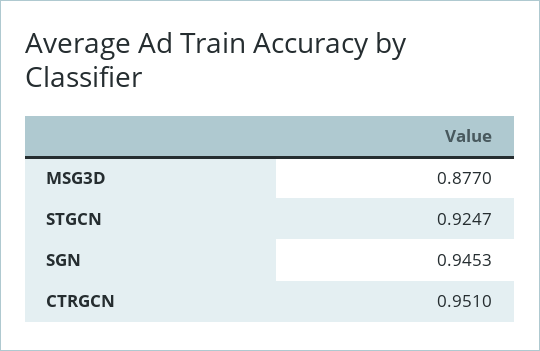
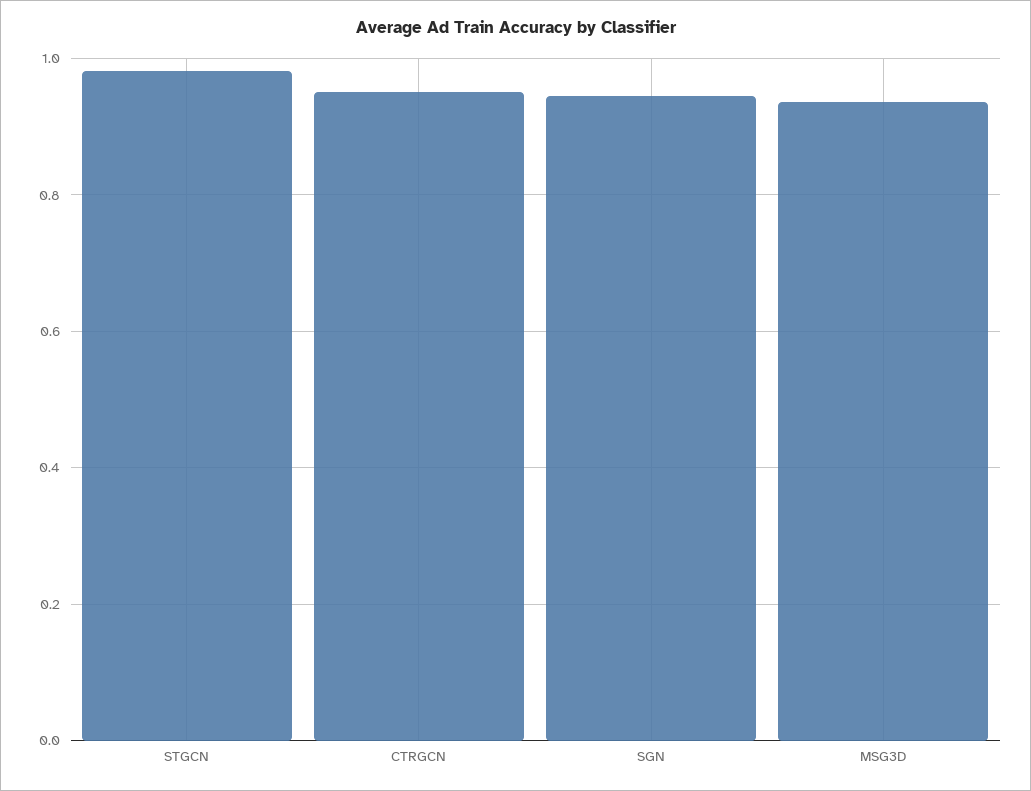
MSG3D: 0.877 -> 0.94
STGCN: 0.9247 -> 0.98

